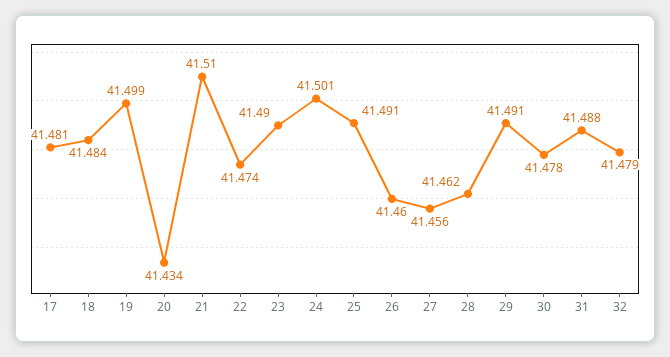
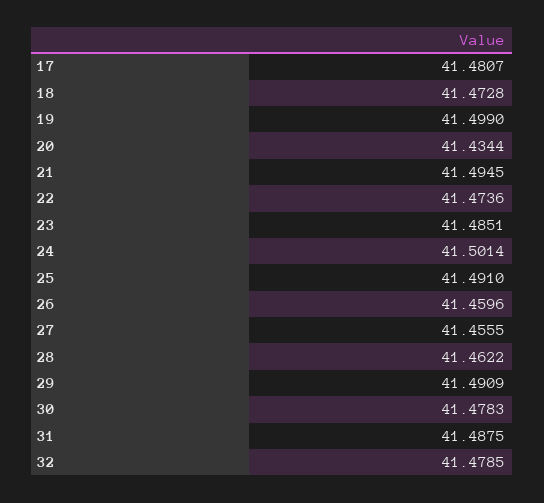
18: 41.484 -> 41.4728
21: 41.51 -> 41.4945
23: 41.49 -> 41.4851

